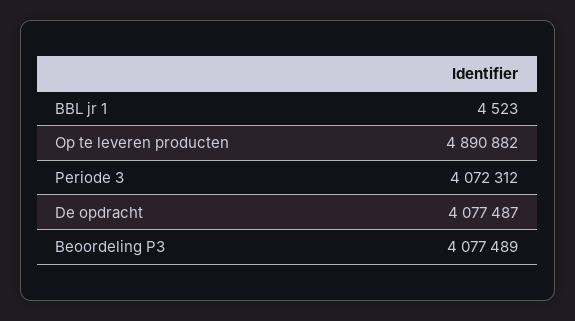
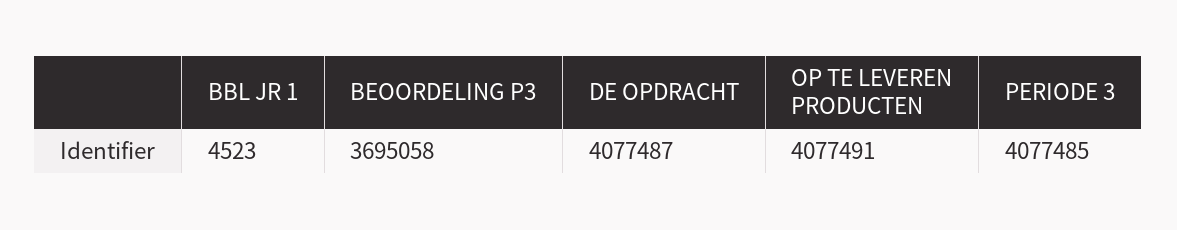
Op te leveren producten: 4890882 -> 4077491
Periode 3: 4072312 -> 4077485
Beoordeling P3: 4077489 -> 3695058

